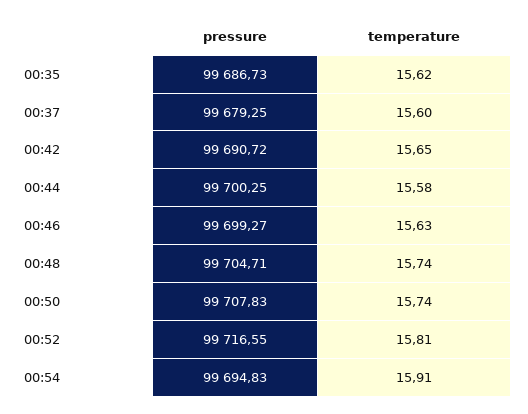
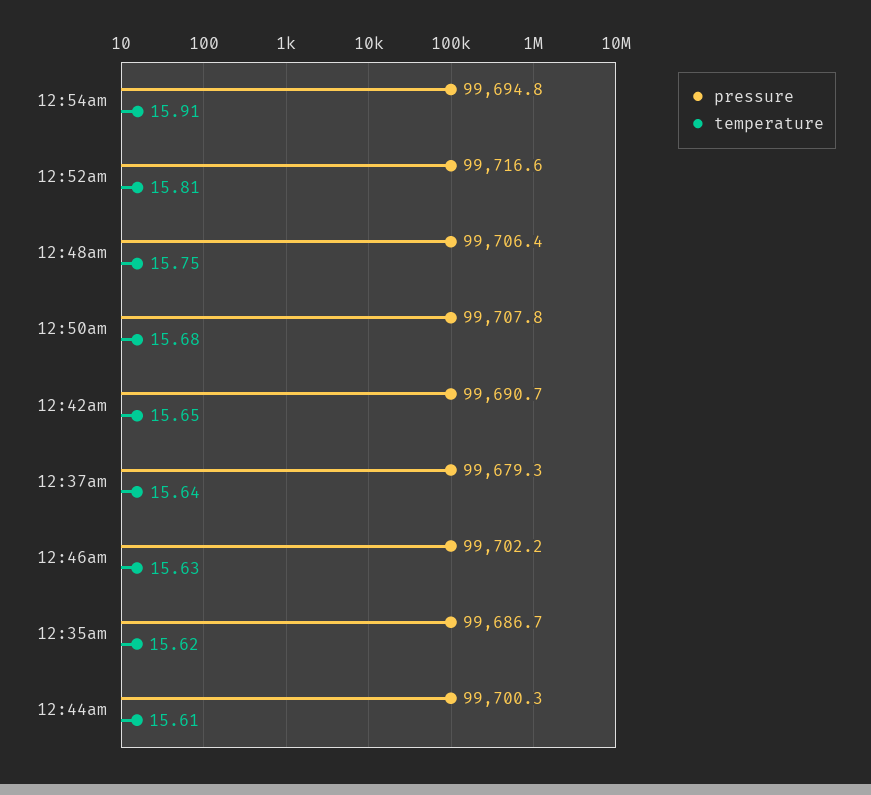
temperature, 00:37: 15.6 -> 15.64
temperature, 00:44: 15.58 -> 15.61
pressure, 00:46: 99699.27 -> 99702.2
pressure, 00:48: 99704.71 -> 99706.4
temperature, 00:48: 15.74 -> 15.75
temperature, 00:50: 15.74 -> 15.68

